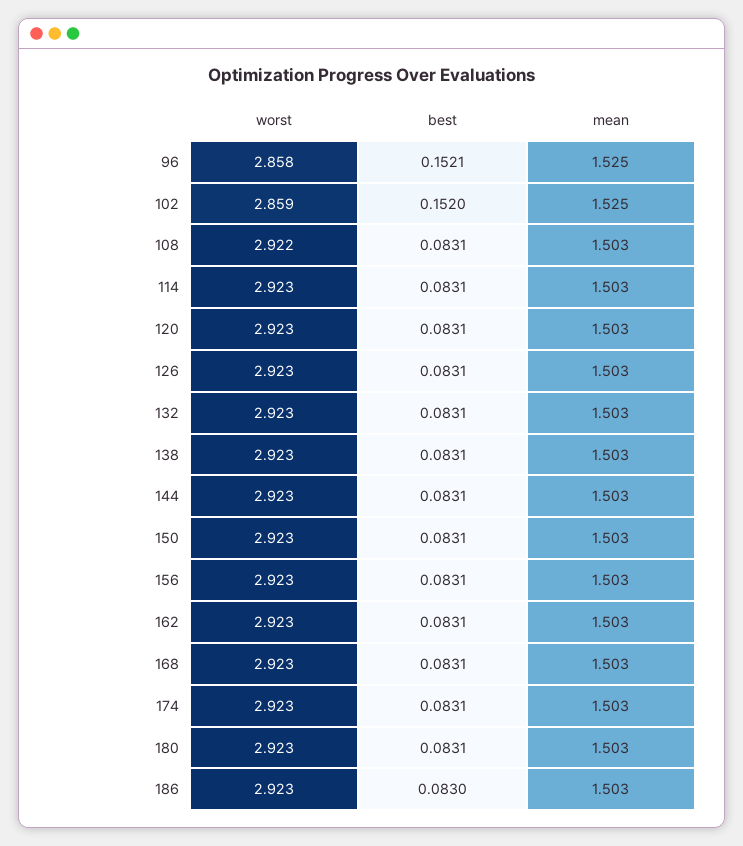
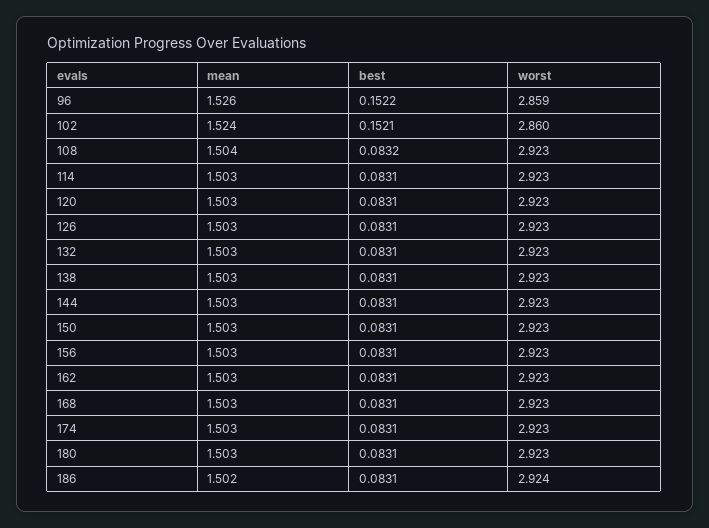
worst, 96: 2.858 -> 2.859
best, 96: 0.1521 -> 0.1522
mean, 96: 1.525 -> 1.526
worst, 102: 2.859 -> 2.86
best, 102: 0.152 -> 0.1521
mean, 102: 1.525 -> 1.524
worst, 108: 2.922 -> 2.923
best, 108: 0.0831 -> 0.0832
mean, 108: 1.503 -> 1.504
worst, 186: 2.923 -> 2.924
best, 186: 0.083 -> 0.0831
mean, 186: 1.503 -> 1.502

